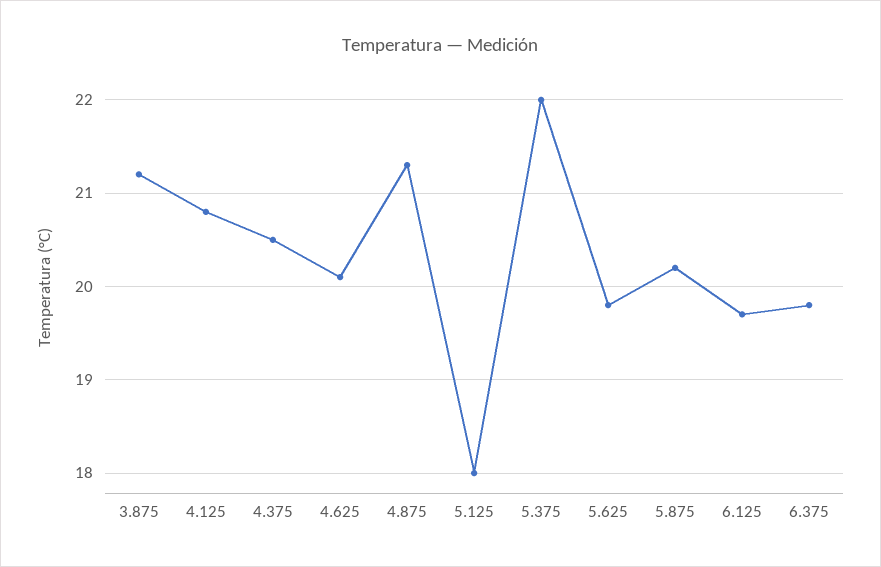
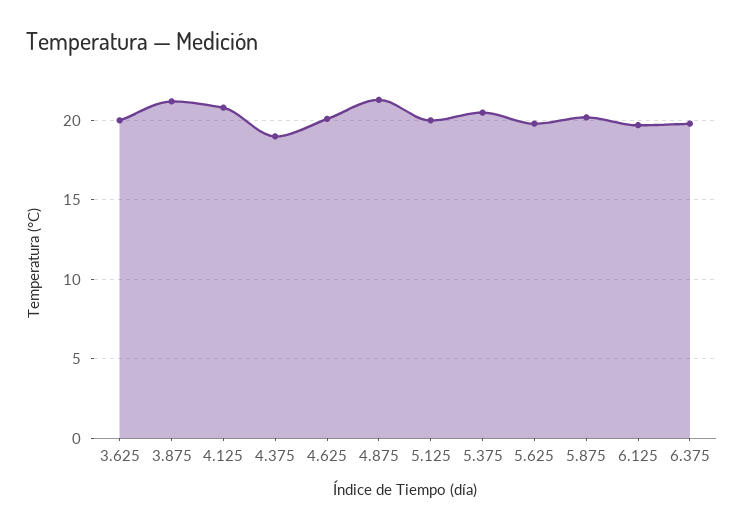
4.375: 20.5 -> 19
5.125: 18 -> 20
5.375: 22 -> 20.5
3.625: none -> 20

